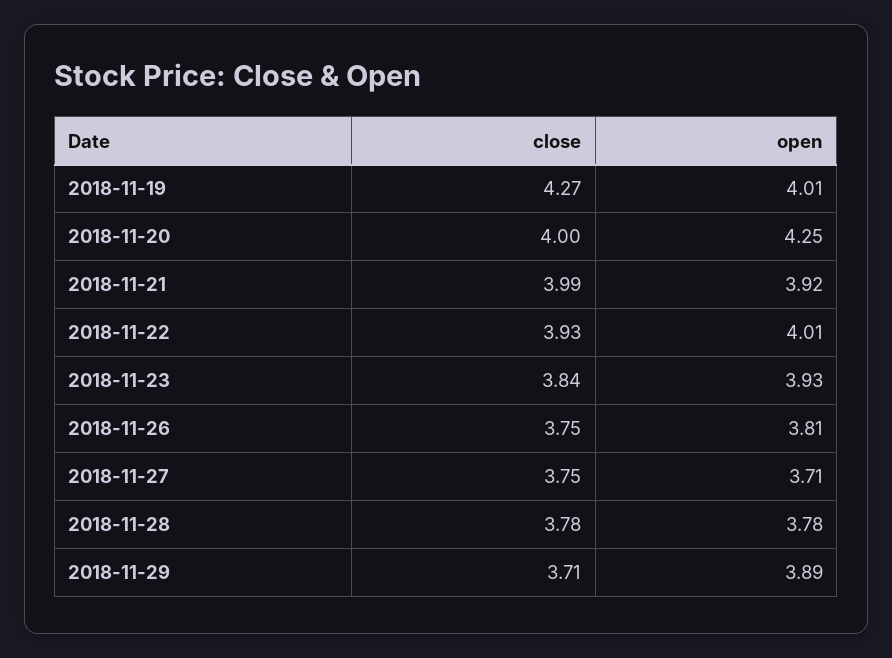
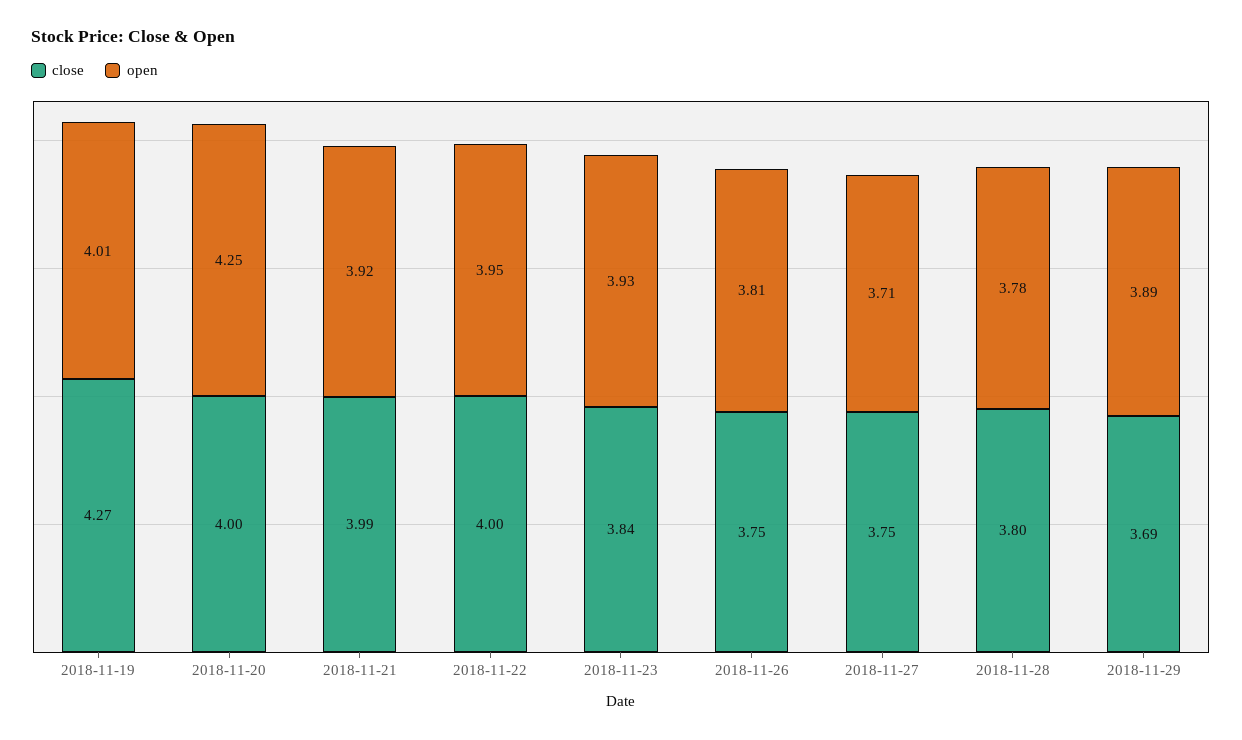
close, 2018-11-22: 3.93 -> 4
open, 2018-11-22: 4.01 -> 3.95
close, 2018-11-28: 3.78 -> 3.8
close, 2018-11-29: 3.71 -> 3.69

